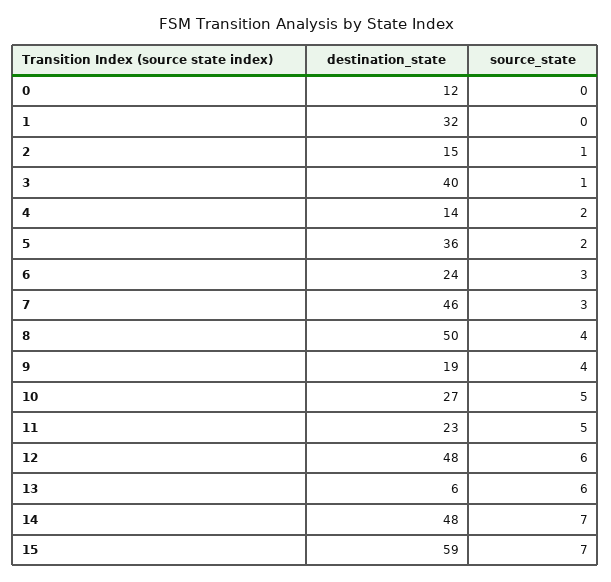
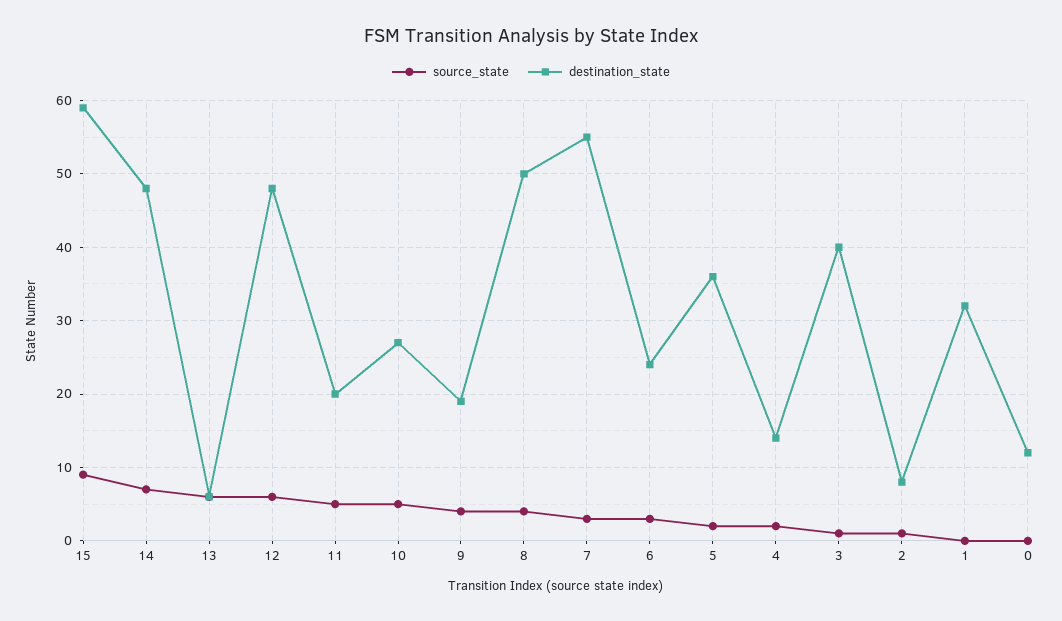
destination_state, 2: 15 -> 8
destination_state, 7: 46 -> 55
destination_state, 11: 23 -> 20
source_state, 15: 7 -> 9

